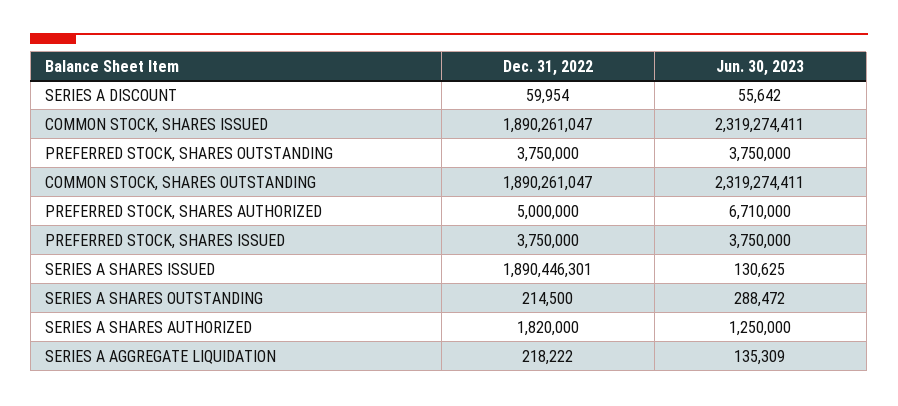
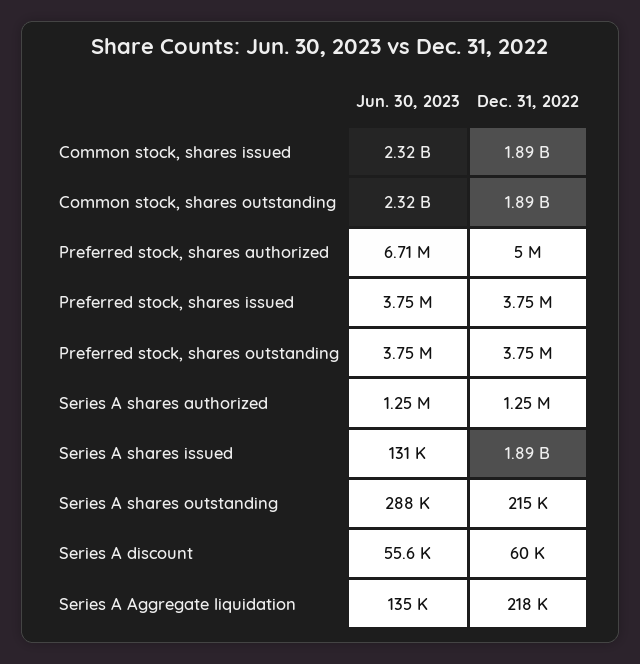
Dec. 31, 2022, SERIES A SHARES AUTHORIZED: 1820000 -> 1250000

